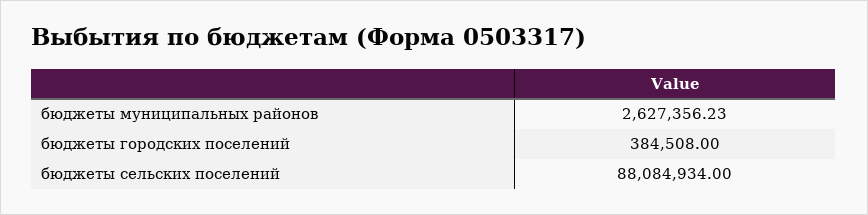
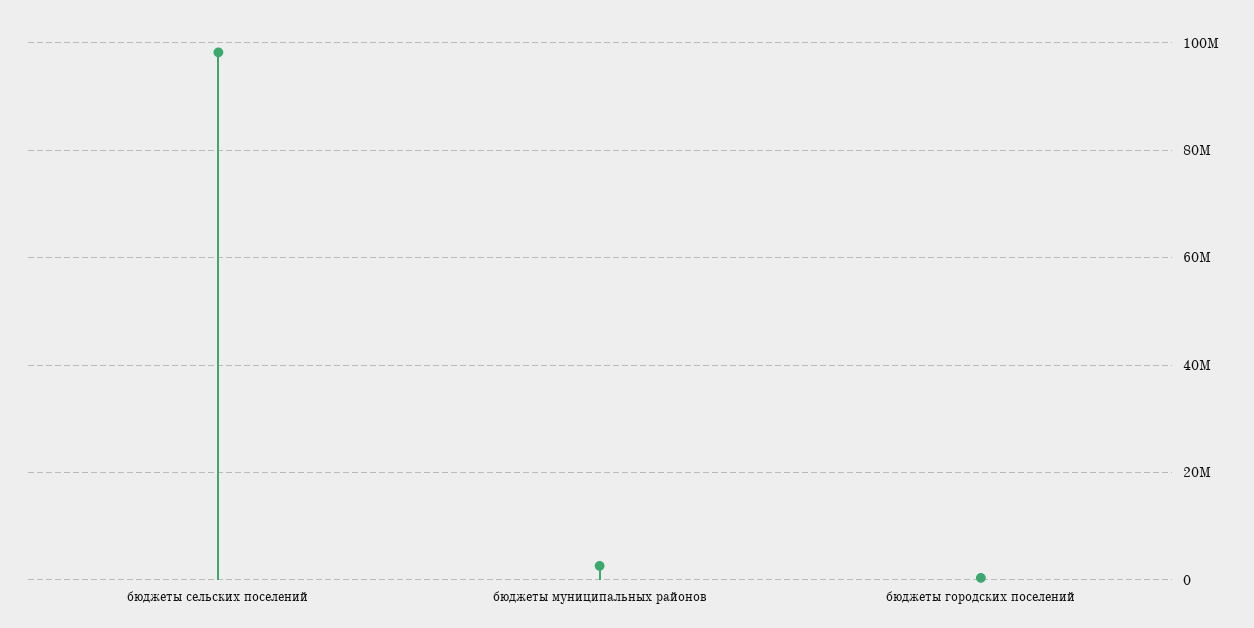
бюджеты сельских поселений: 88084934 -> 98000000

